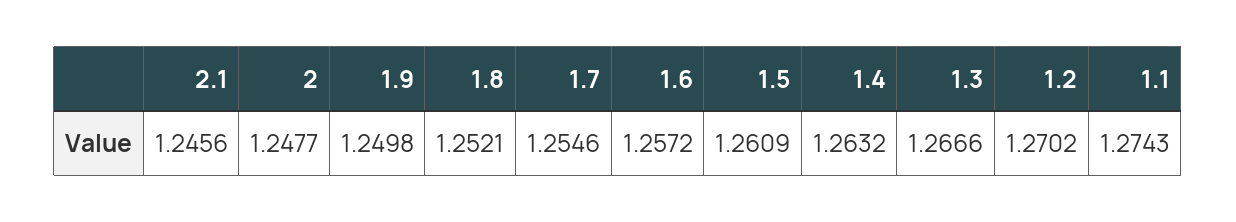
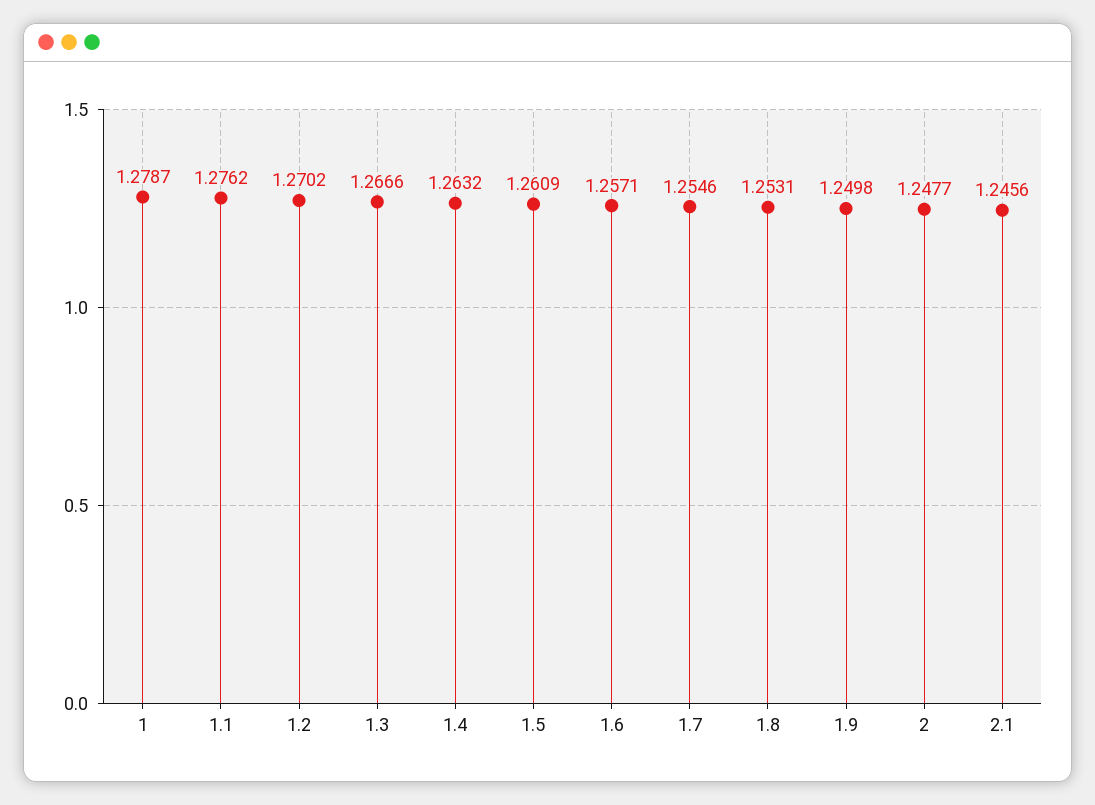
1.8: 1.2521 -> 1.2531
1.6: 1.2572 -> 1.2571
1.1: 1.2743 -> 1.2762
1: none -> 1.2787

